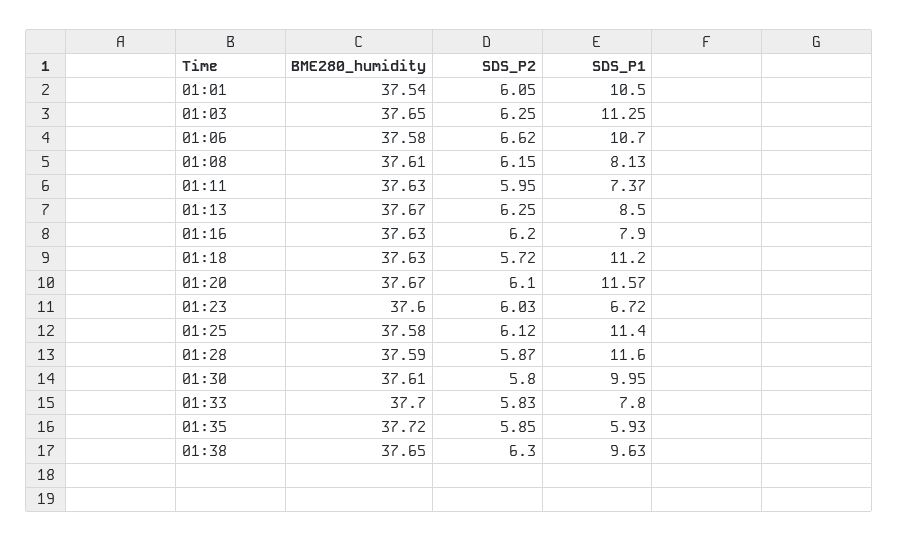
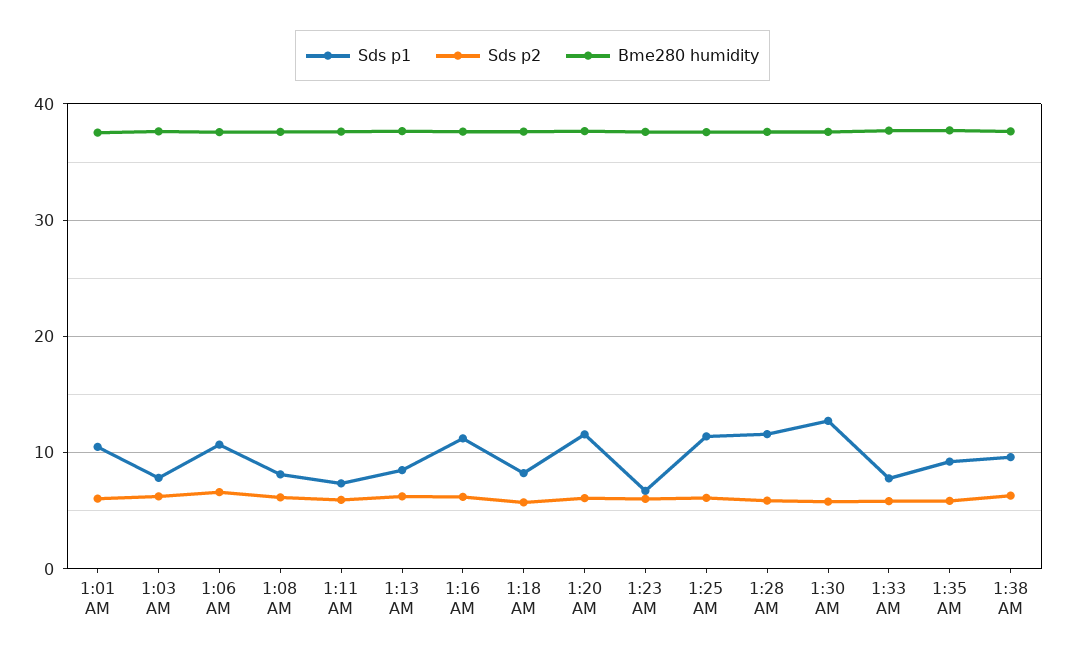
SDS_P1, 01:03: 11.25 -> 8
SDS_P1, 01:16: 7.9 -> 11
SDS_P1, 01:18: 11.2 -> 8
SDS_P1, 01:30: 9.95 -> 13
SDS_P1, 01:35: 5.93 -> 9

